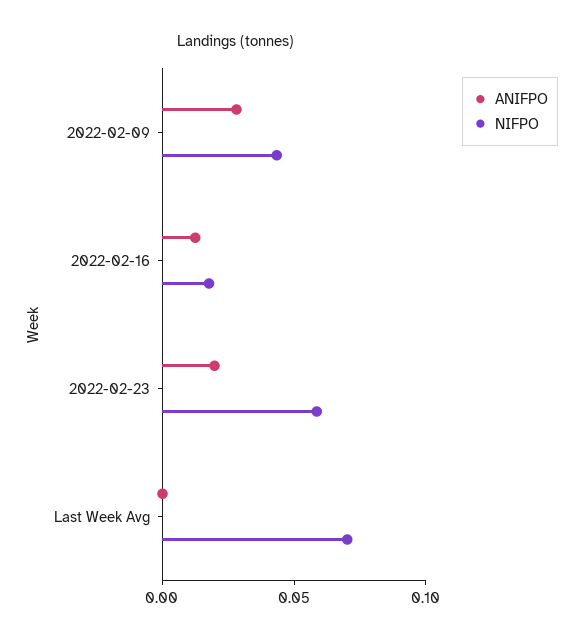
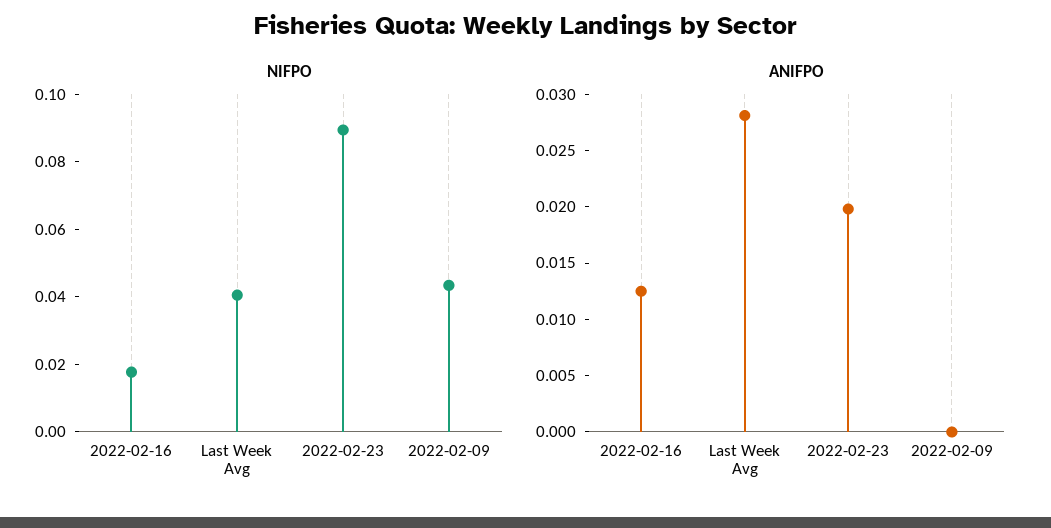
ANIFPO, 2022-02-09: 0.03 -> 0
NIFPO, 2022-02-23: 0.06 -> 0.09
ANIFPO, Last Week Avg: 0 -> 0.028
NIFPO, Last Week Avg: 0.07 -> 0.04

